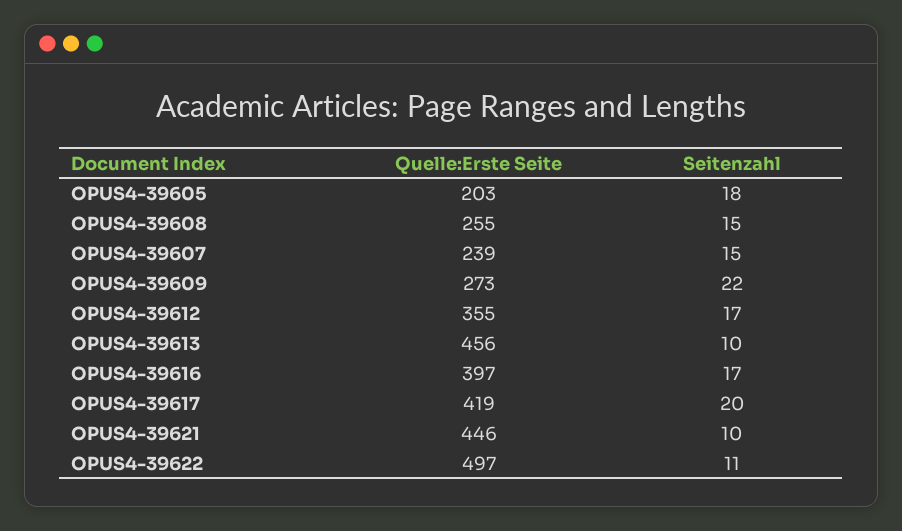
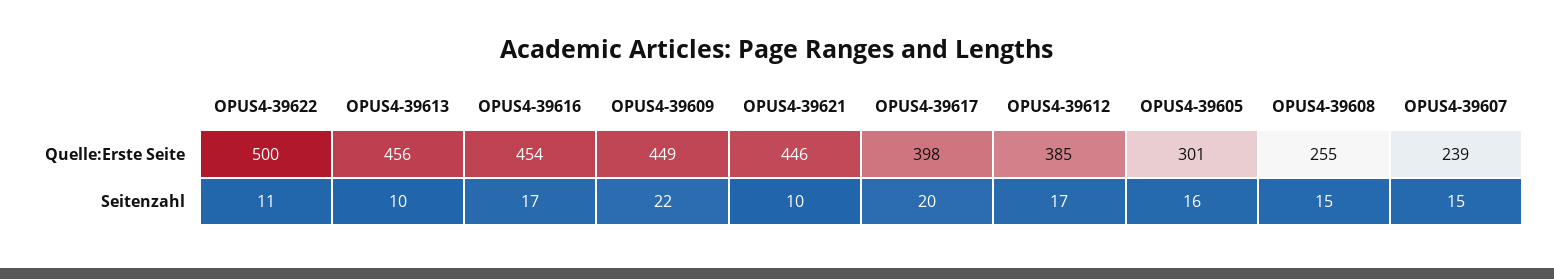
Quelle:Erste Seite, OPUS4-39605: 203 -> 301
Seitenzahl, OPUS4-39605: 18 -> 16
Quelle:Erste Seite, OPUS4-39609: 273 -> 449
Quelle:Erste Seite, OPUS4-39612: 355 -> 385
Quelle:Erste Seite, OPUS4-39616: 397 -> 454
Quelle:Erste Seite, OPUS4-39617: 419 -> 398
Quelle:Erste Seite, OPUS4-39622: 497 -> 500

